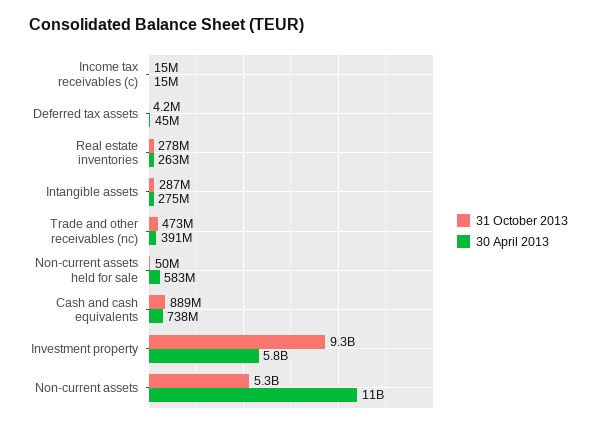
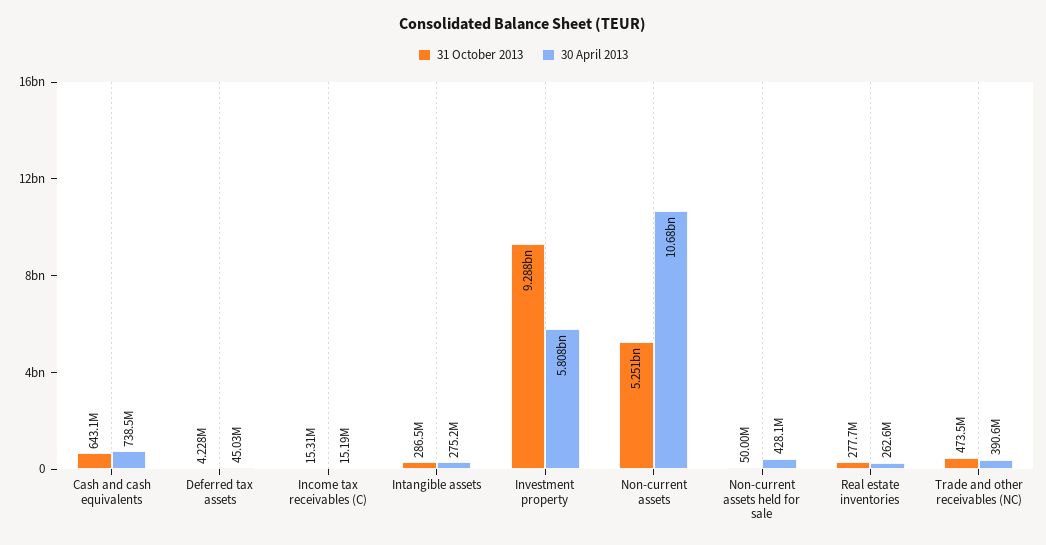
30 April 2013, Non-current assets held for sale: 583000000 -> 428100000
31 October 2013, Cash and cash equivalents: 889000000 -> 643100000

